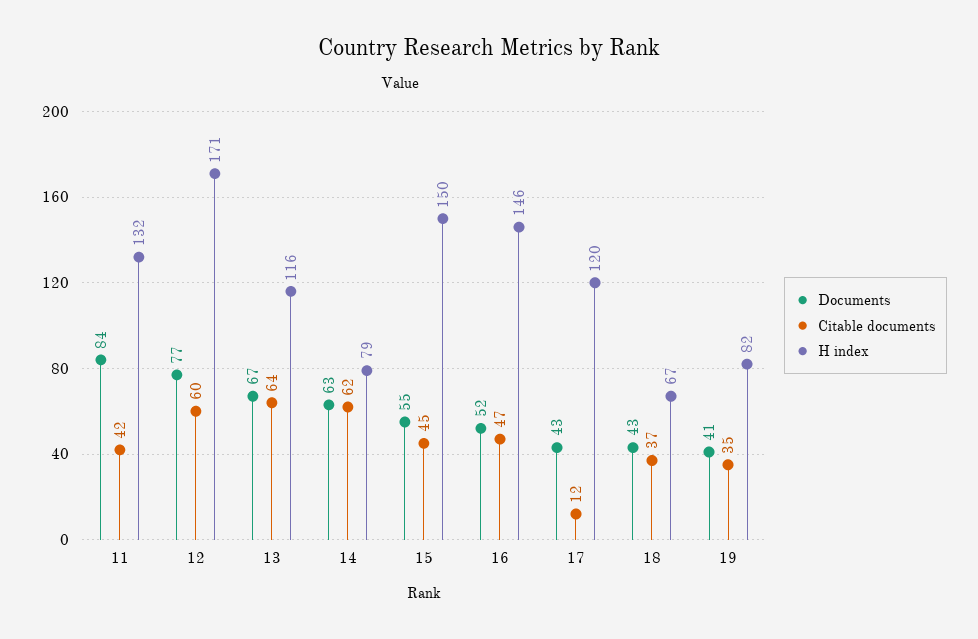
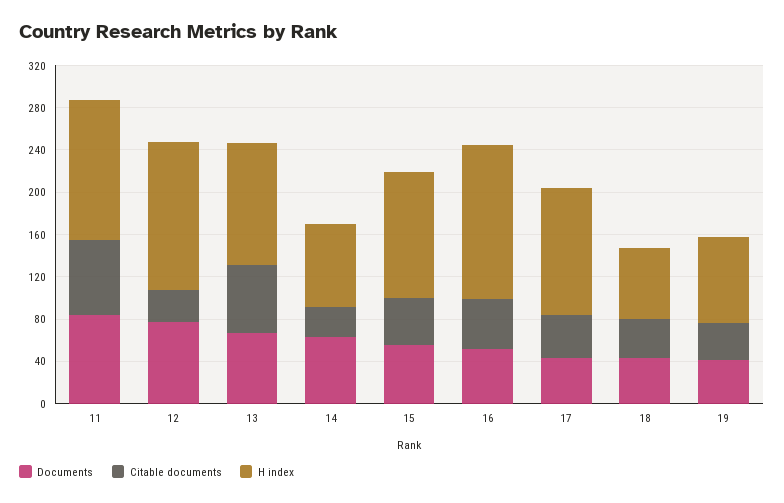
Citable documents, 11: 42 -> 70
Citable documents, 12: 60 -> 30
H index, 12: 171 -> 140
Citable documents, 14: 62 -> 30
H index, 15: 150 -> 120
Citable documents, 17: 12 -> 40

